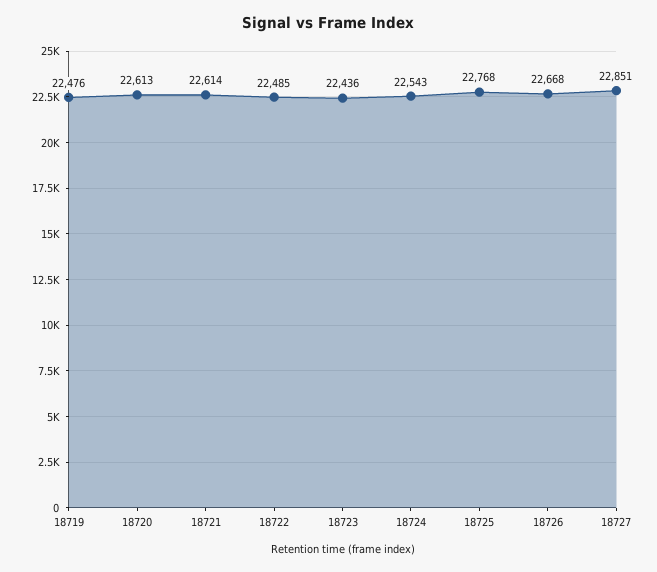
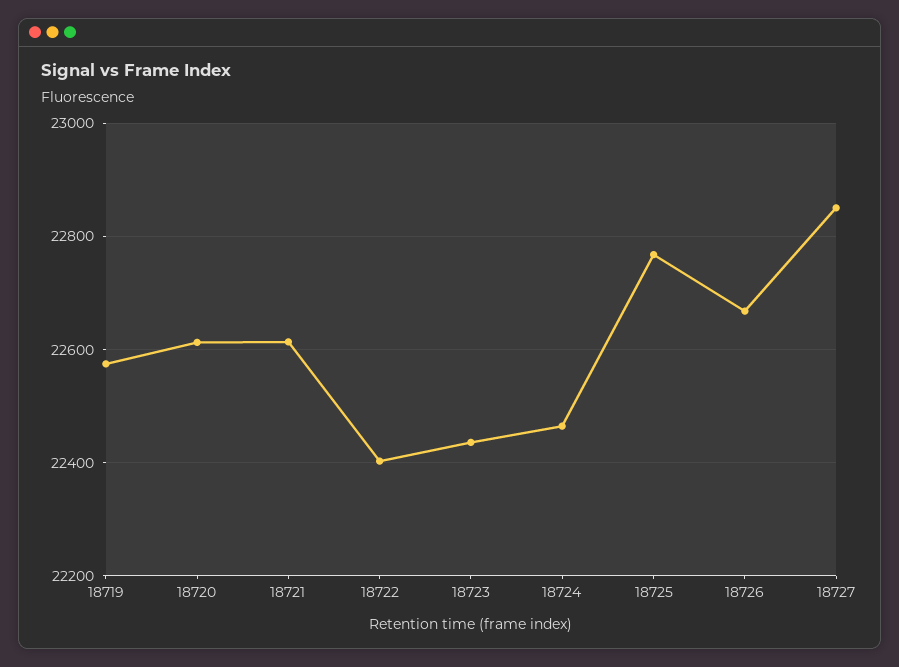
18719: 22476 -> 22580
18722: 22485 -> 22400
18724: 22543 -> 22460

